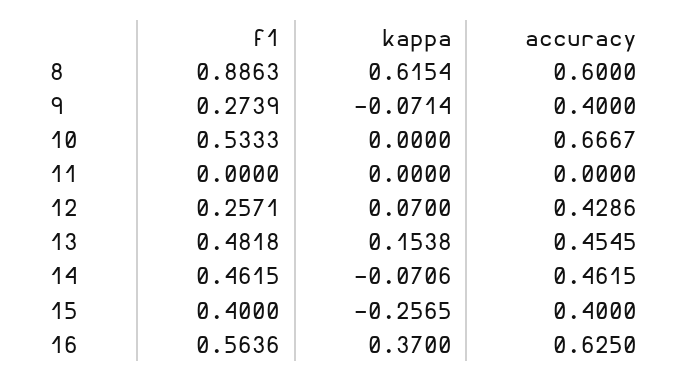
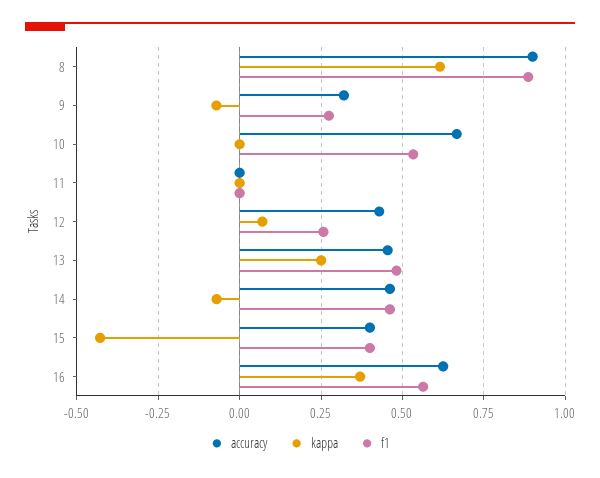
accuracy, 8: 0.6 -> 0.9
accuracy, 9: 0.4 -> 0.325
kappa, 13: 0.1538 -> 0.25
kappa, 15: -0.2565 -> -0.425

